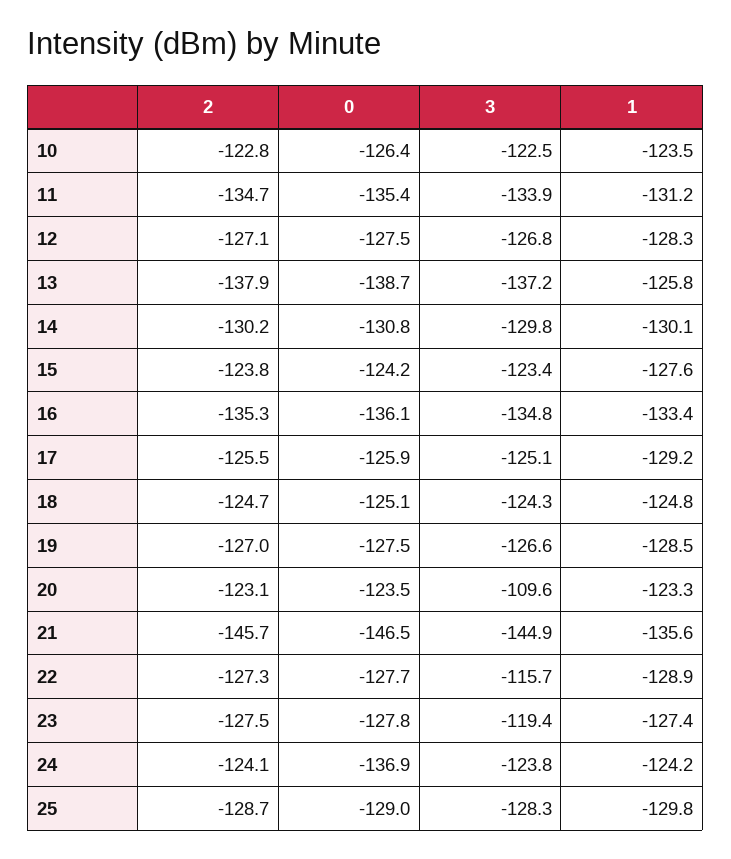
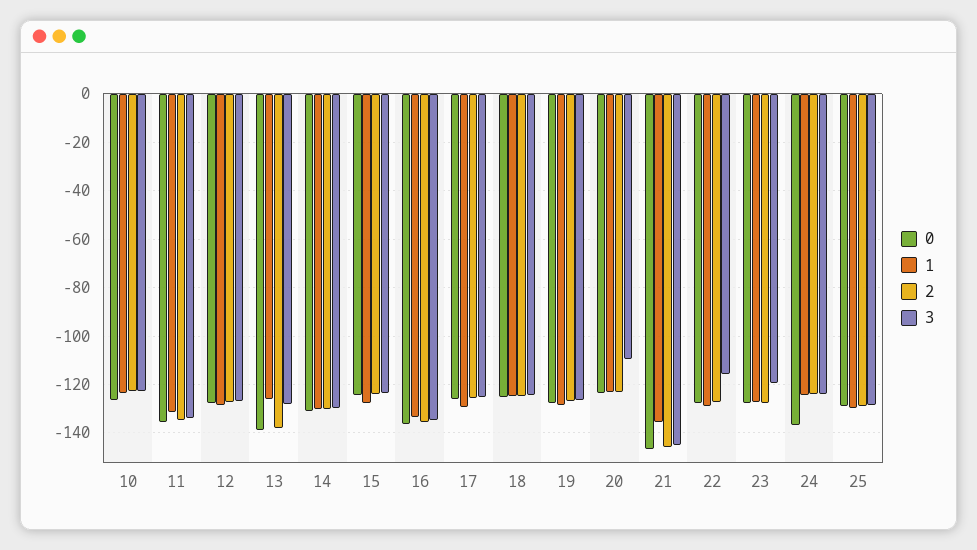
3, 13: -137.2 -> -127.5

